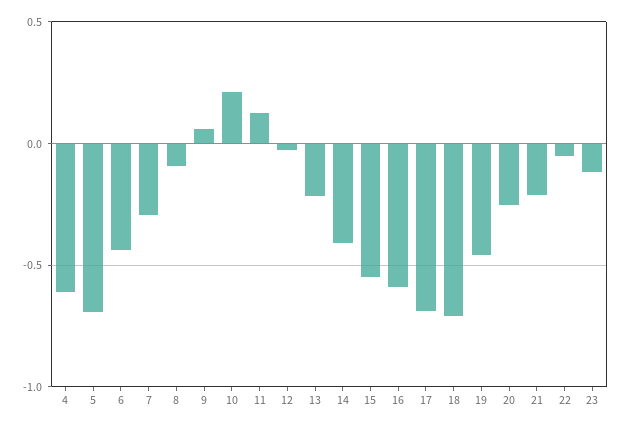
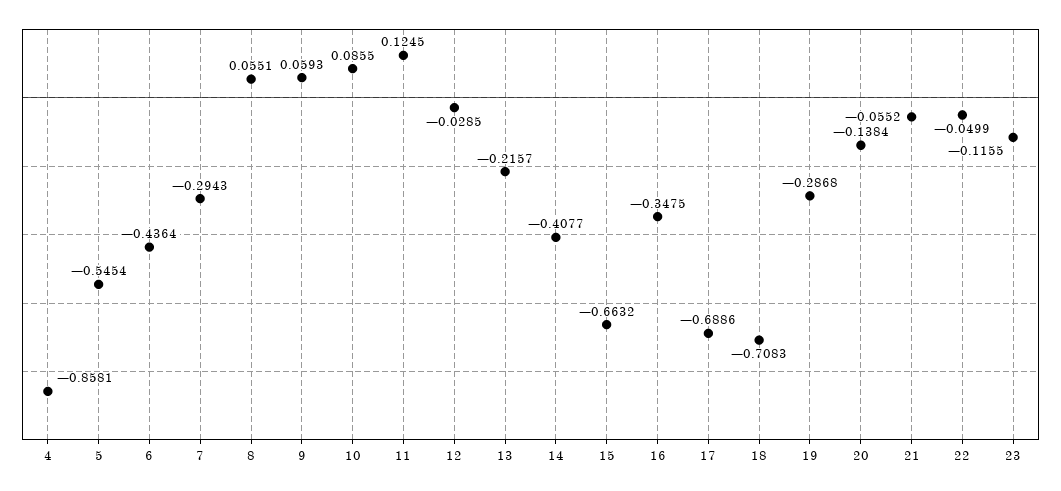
4: -0.6 -> -0.8581
5: -0.7 -> -0.5454
8: -0.1 -> 0.0551
10: 0.2 -> 0.0855
15: -0.55 -> -0.6632
16: -0.6 -> -0.3475
19: -0.45 -> -0.2868
20: -0.25 -> -0.1384
21: -0.2 -> -0.0552

